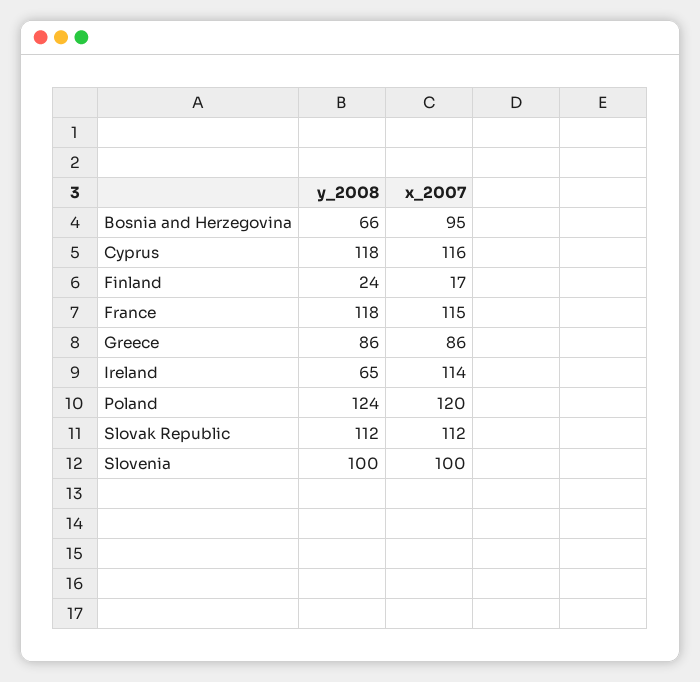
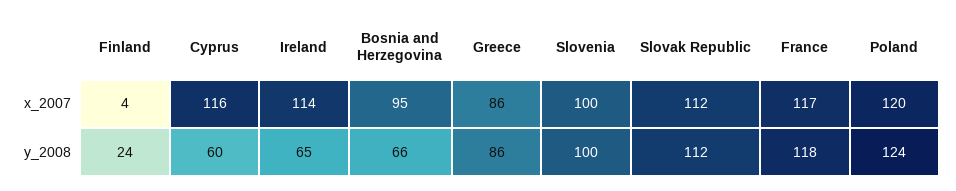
y_2008, Cyprus: 118 -> 60
x_2007, Finland: 17 -> 4
x_2007, France: 115 -> 117

